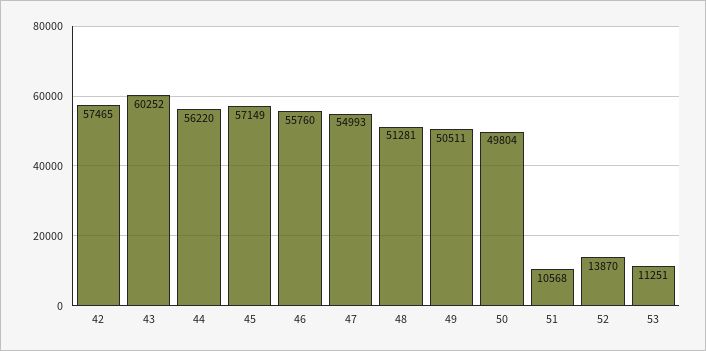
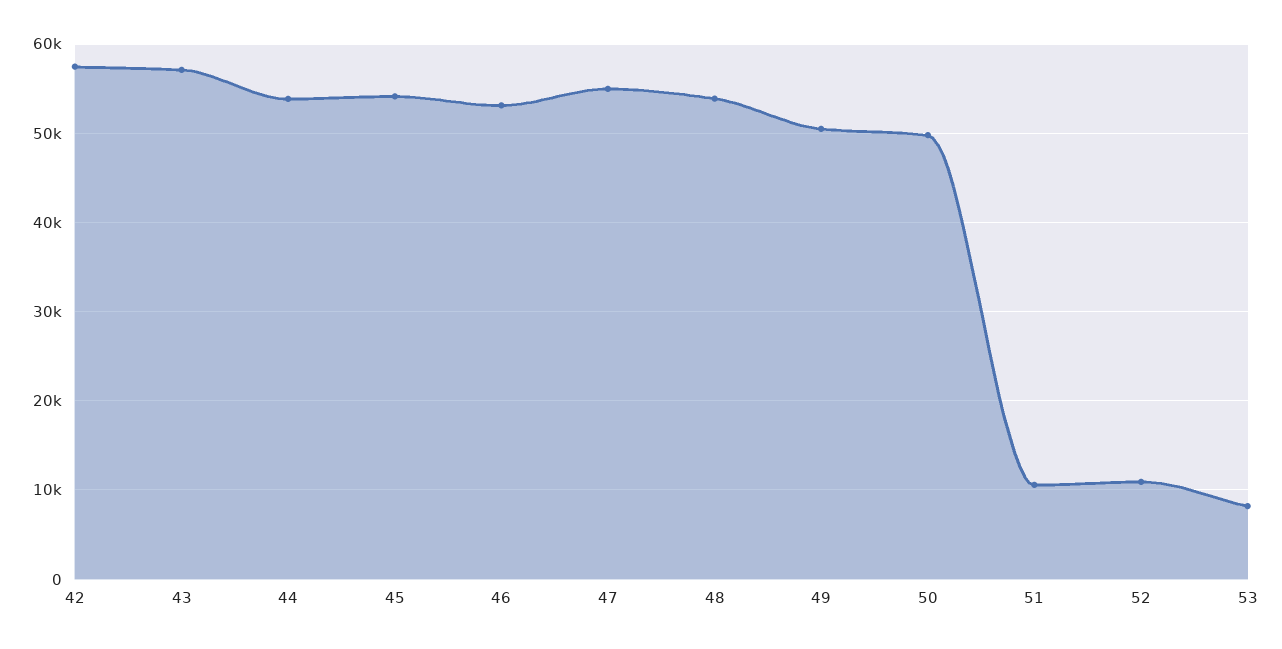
43: 60252 -> 57000
44: 56220 -> 54000
45: 57149 -> 54000
46: 55760 -> 53000
48: 51281 -> 54000
52: 13870 -> 11000
53: 11251 -> 8000

